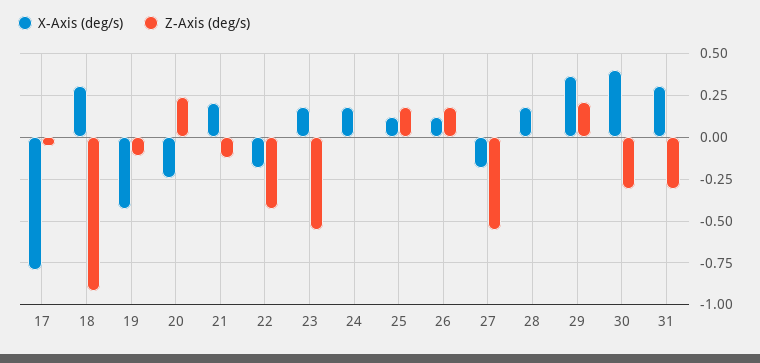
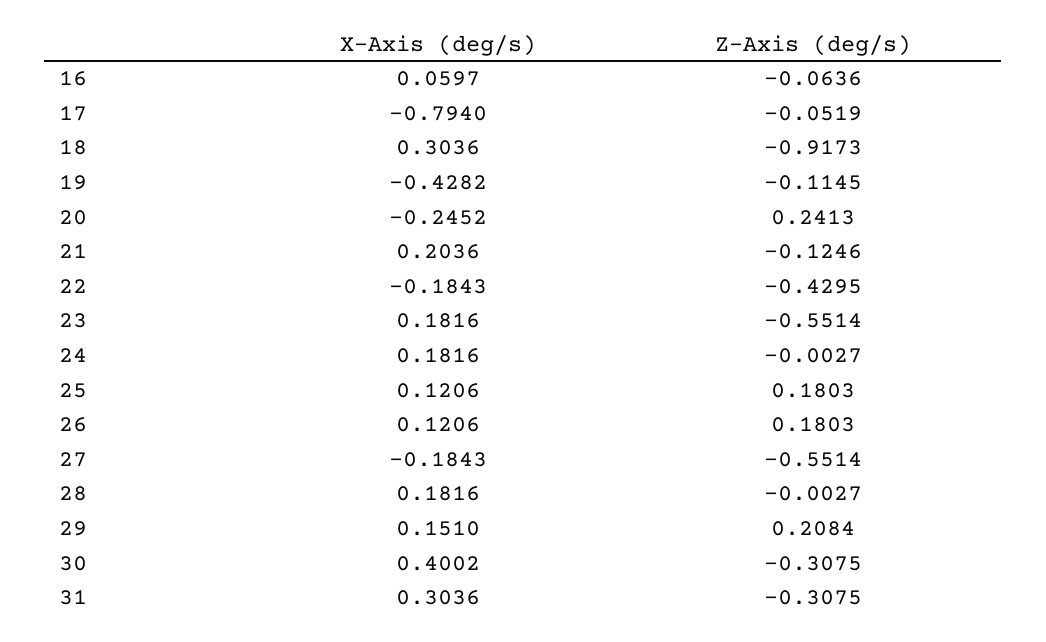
X-Axis (deg/s), 29: 0.35 -> 0.151
X-Axis (deg/s), 16: none -> 0.0597
Z-Axis (deg/s), 16: none -> -0.0636

